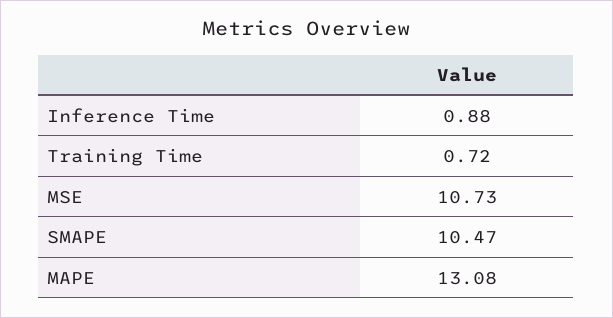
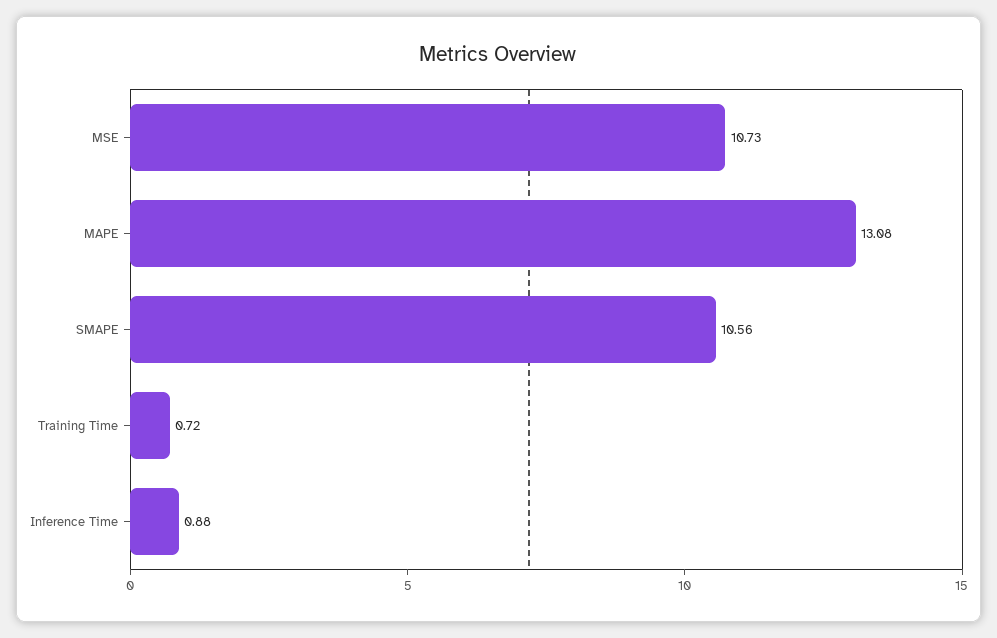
SMAPE: 10.47 -> 10.56

